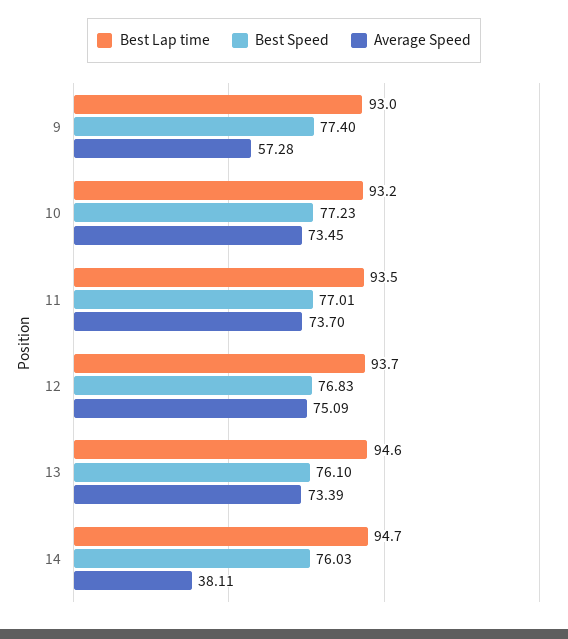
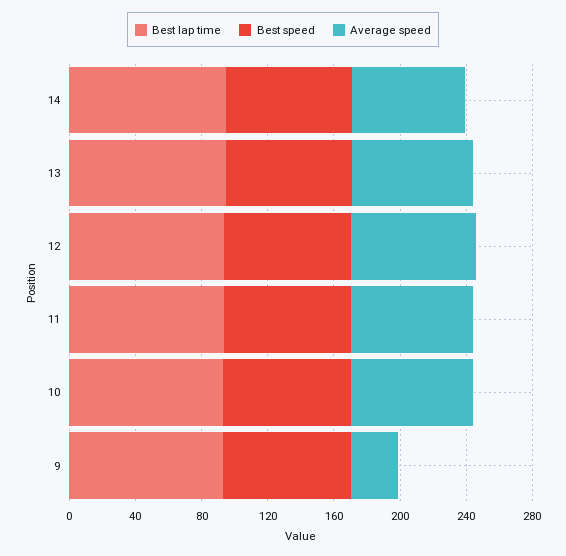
Average Speed, 9: 57.28 -> 30
Average Speed, 14: 38.11 -> 70

